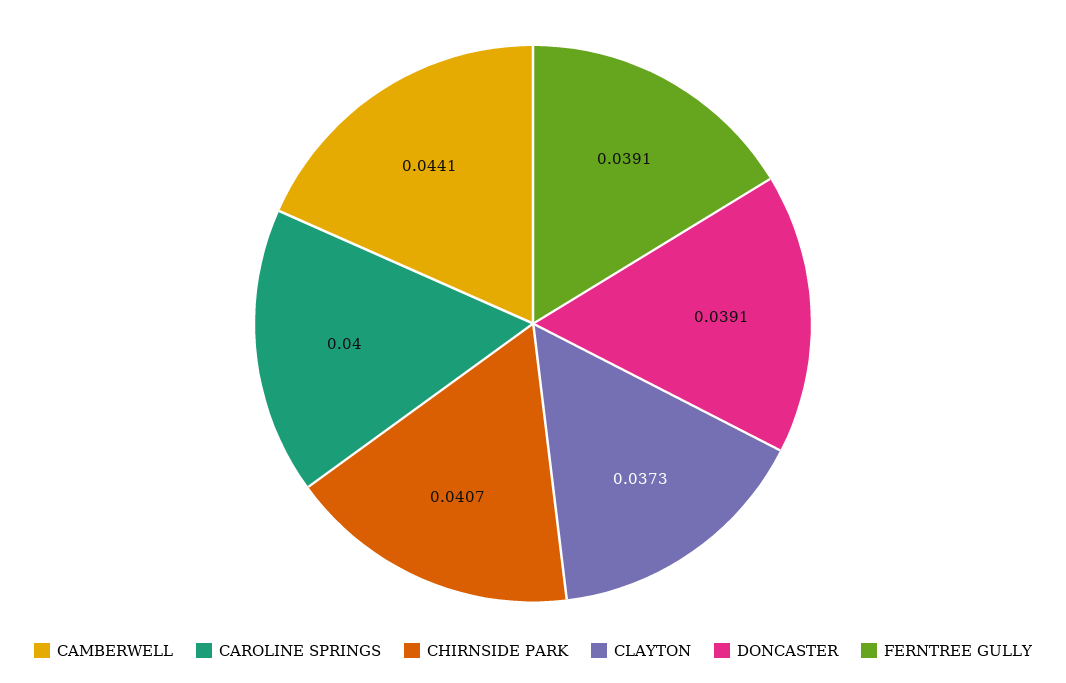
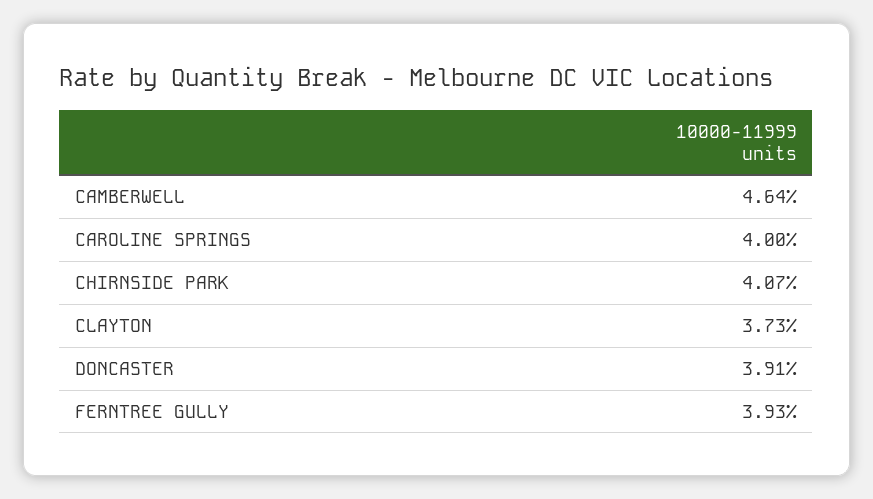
CAMBERWELL: 0.0441 -> 0.0464
FERNTREE GULLY: 0.0391 -> 0.0393

